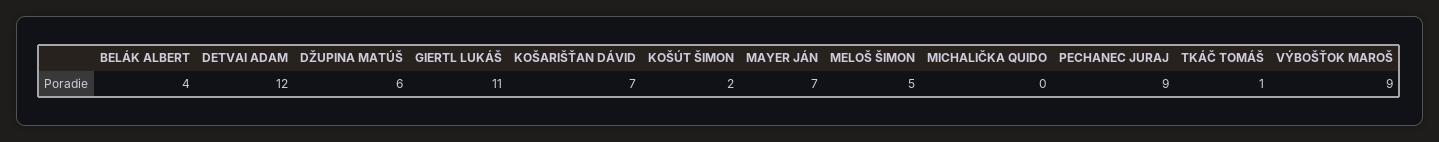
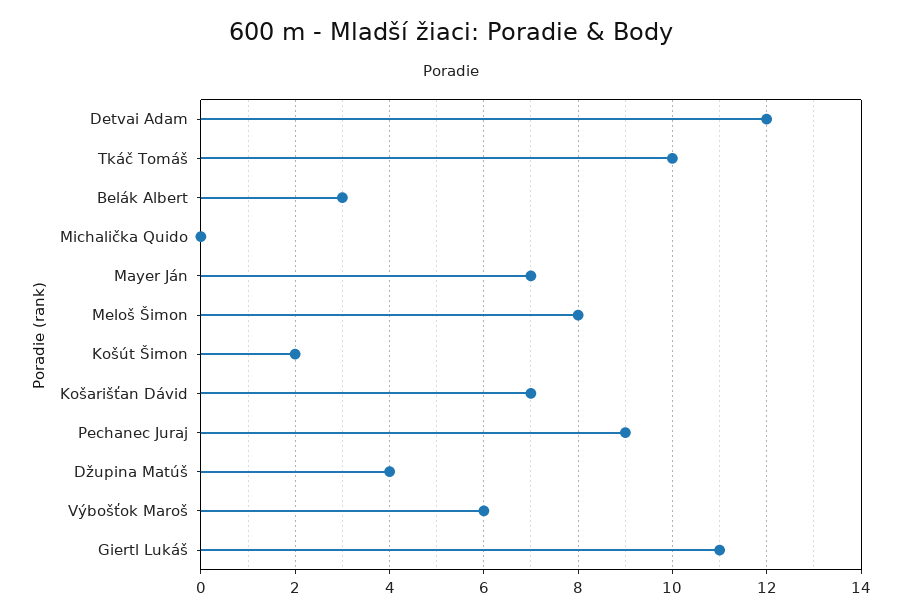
BELÁK ALBERT: 4 -> 3
DŽUPINA MATÚŠ: 6 -> 4
MELOŠ ŠIMON: 5 -> 8
TKÁČ TOMÁŠ: 1 -> 10
VÝBOŠŤOK MAROŠ: 9 -> 6

